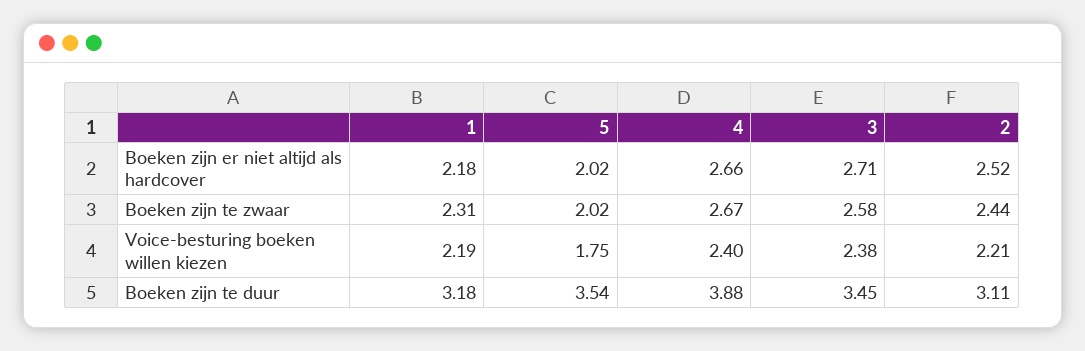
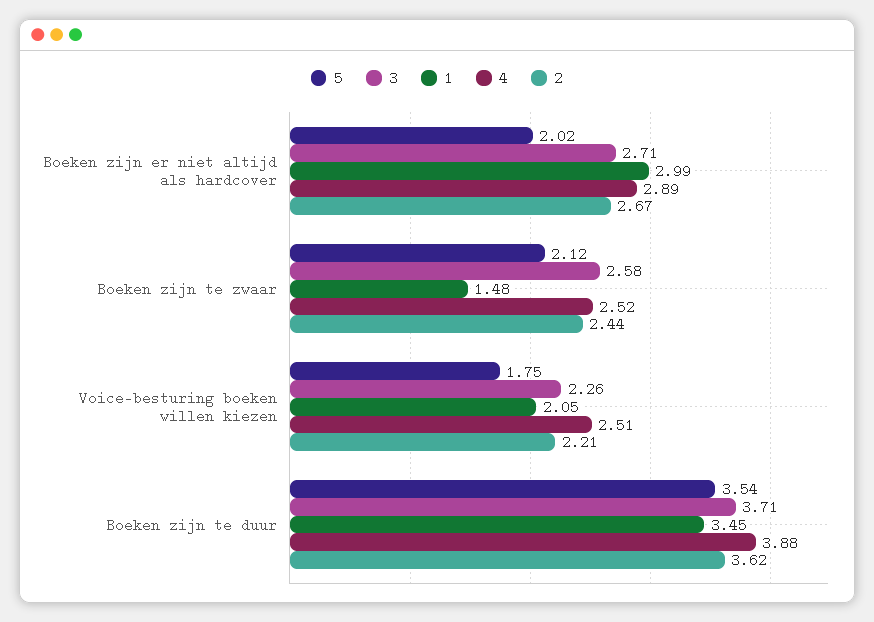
1, Boeken zijn er niet altijd als hardcover: 2.18 -> 2.99
4, Boeken zijn er niet altijd als hardcover: 2.66 -> 2.89
2, Boeken zijn er niet altijd als hardcover: 2.52 -> 2.67
1, Boeken zijn te zwaar: 2.31 -> 1.48
5, Boeken zijn te zwaar: 2.02 -> 2.12
4, Boeken zijn te zwaar: 2.67 -> 2.52
1, Voice-besturing boeken willen kiezen: 2.19 -> 2.05
4, Voice-besturing boeken willen kiezen: 2.4 -> 2.51
3, Voice-besturing boeken willen kiezen: 2.38 -> 2.26
1, Boeken zijn te duur: 3.18 -> 3.45
3, Boeken zijn te duur: 3.45 -> 3.71
2, Boeken zijn te duur: 3.11 -> 3.62

